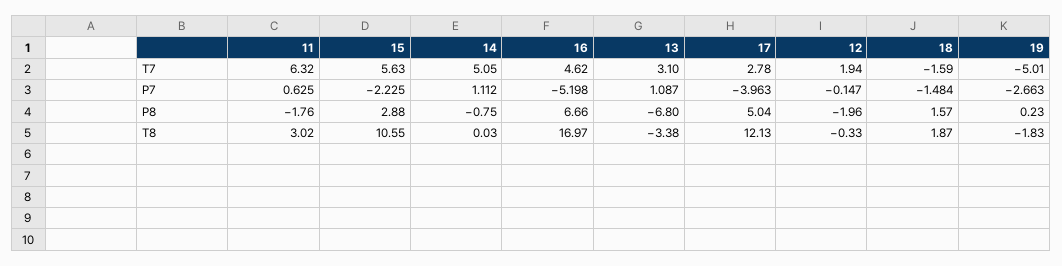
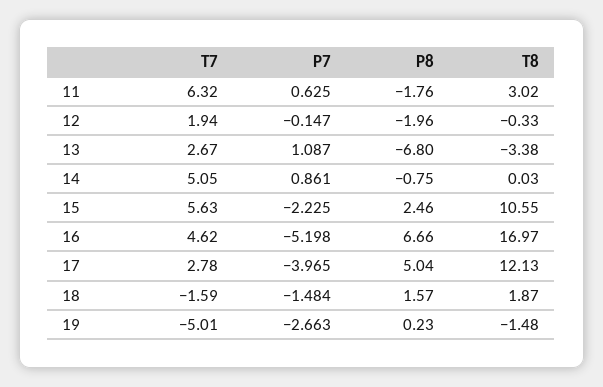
13, T7: 3.1 -> 2.67
14, P7: 1.112 -> 0.861
17, P7: -3.963 -> -3.965
15, P8: 2.88 -> 2.46
19, T8: -1.83 -> -1.48

